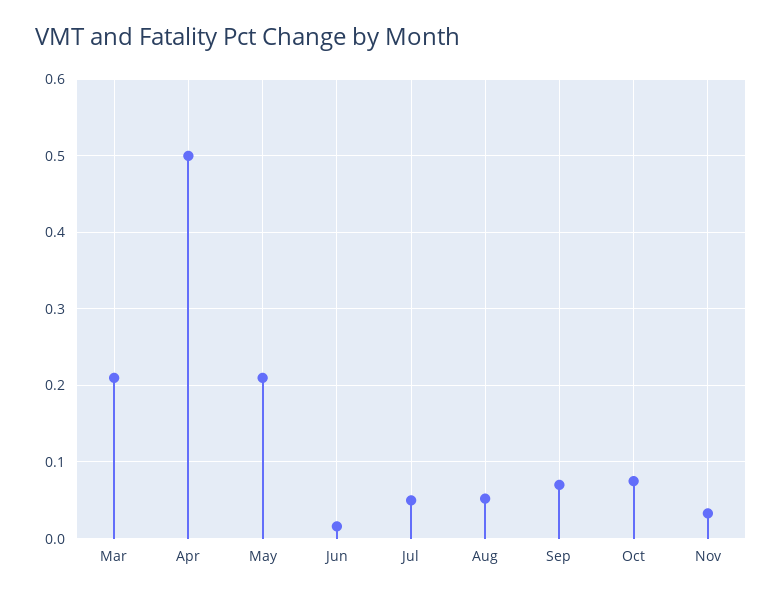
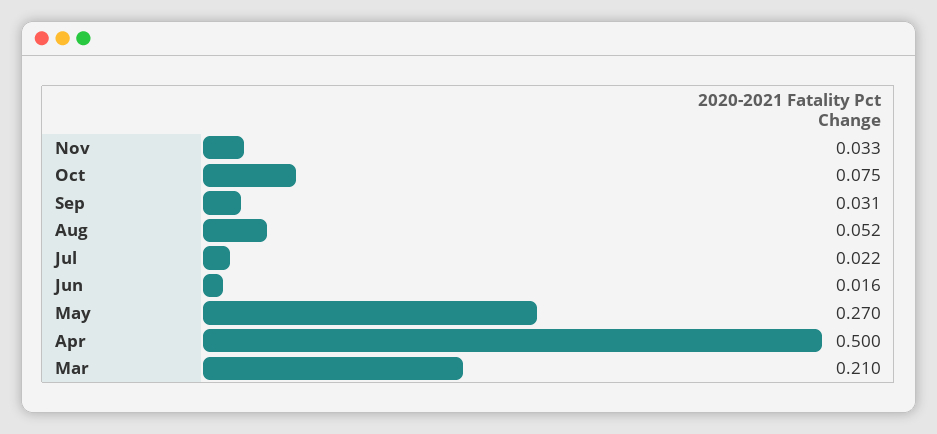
May: 0.21 -> 0.27
Jul: 0.05 -> 0.022
Sep: 0.07 -> 0.031

